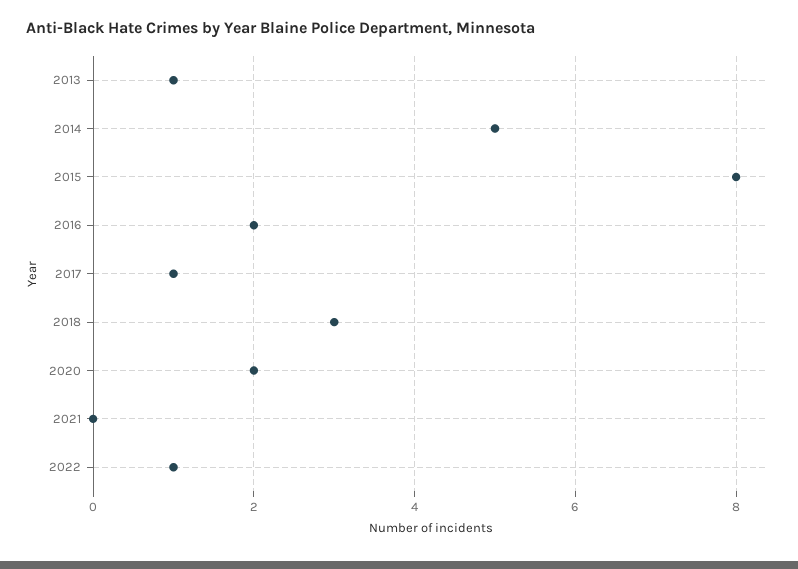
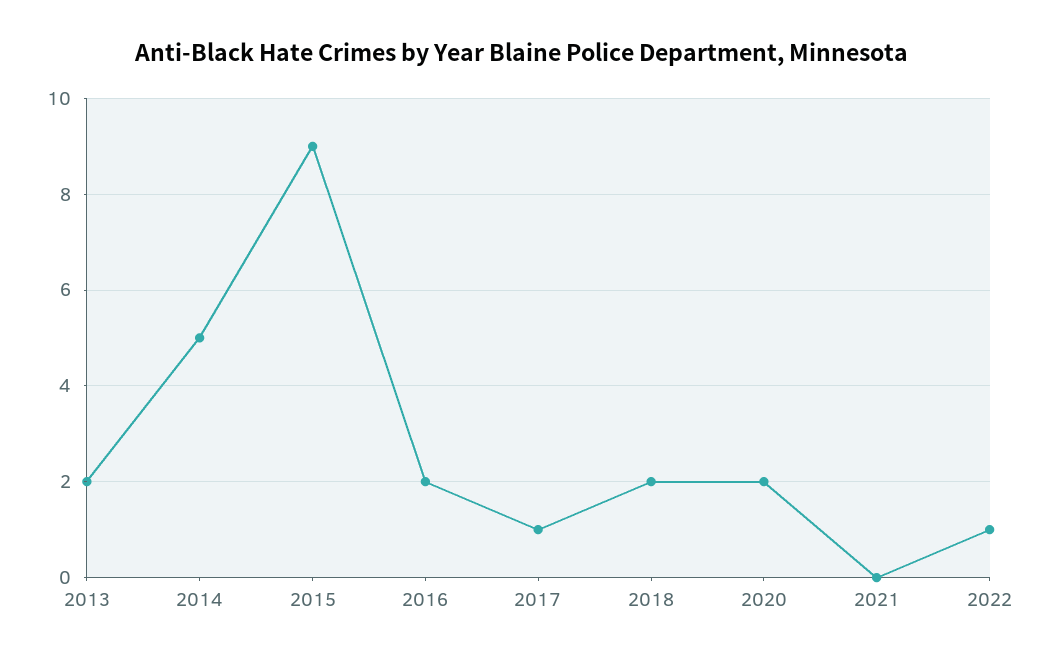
2013: 1 -> 2
2015: 8 -> 9
2018: 3 -> 2

